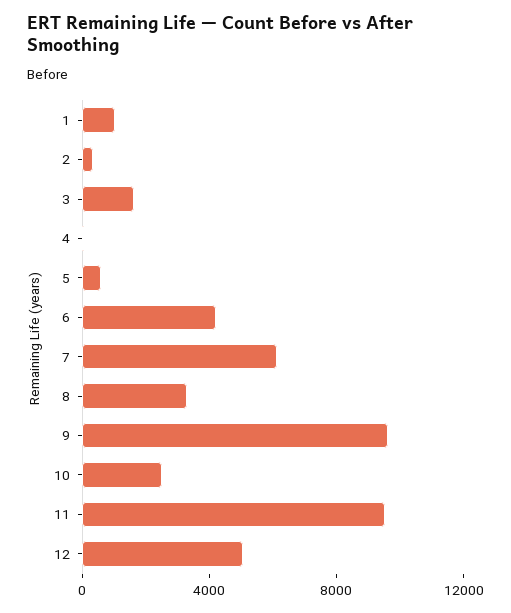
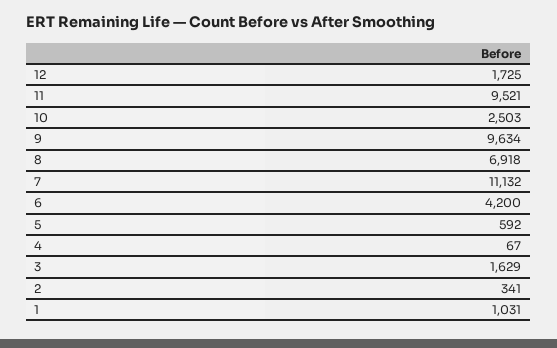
7: 6000 -> 11132
8: 3000 -> 6918
12: 5000 -> 1725

